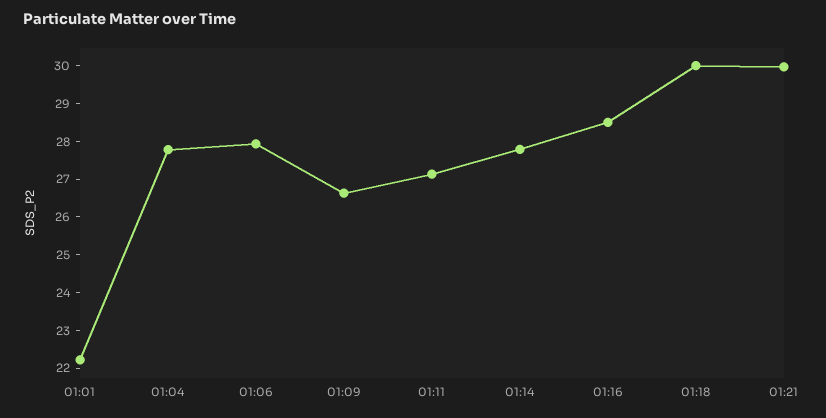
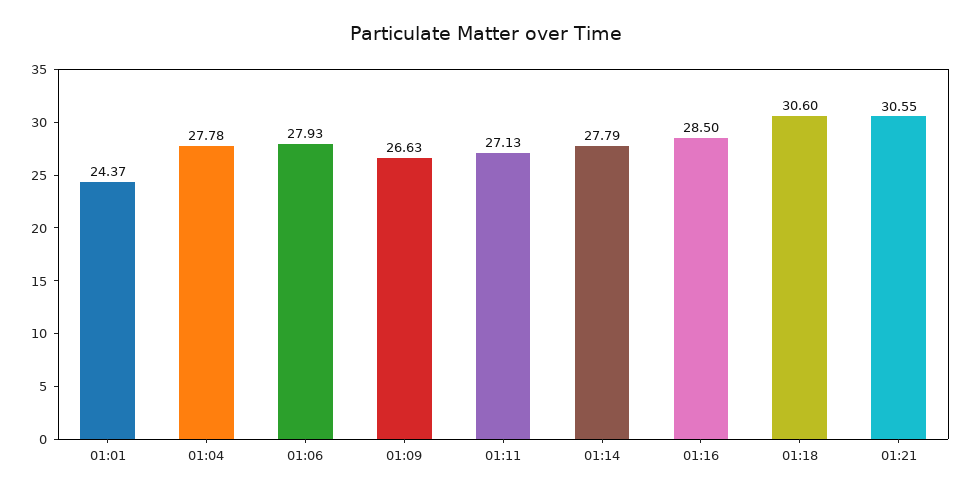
01:01: 22.25 -> 24.37
01:18: 30 -> 30.6
01:21: 30 -> 30.55

